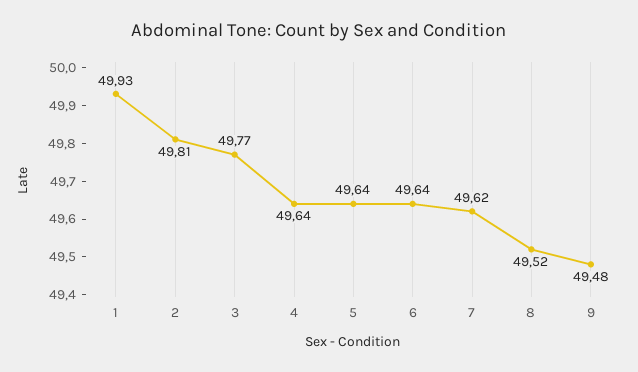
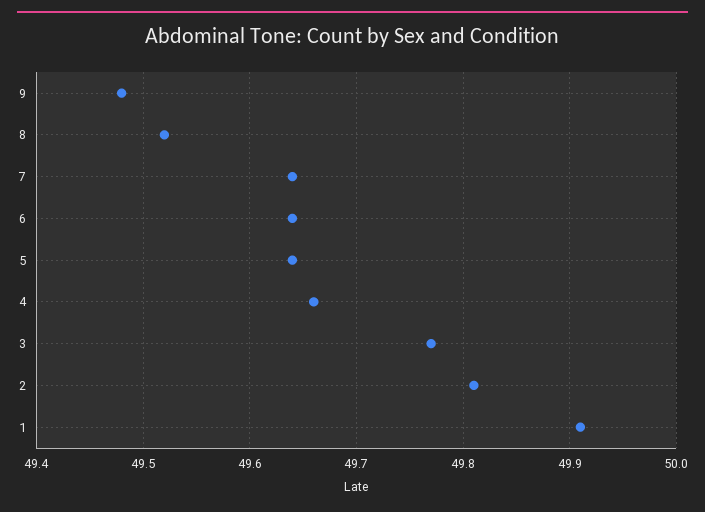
1: 49.93 -> 49.91
4: 49.64 -> 49.66
7: 49.62 -> 49.64

